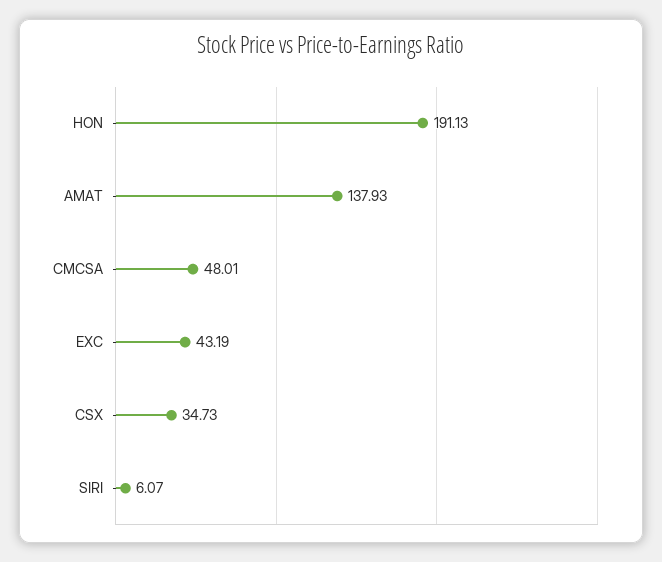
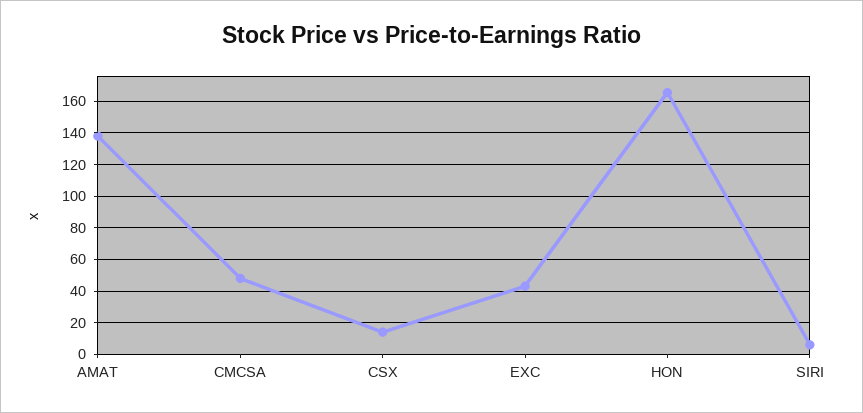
HON: 191.13 -> 165
CSX: 34.73 -> 15

